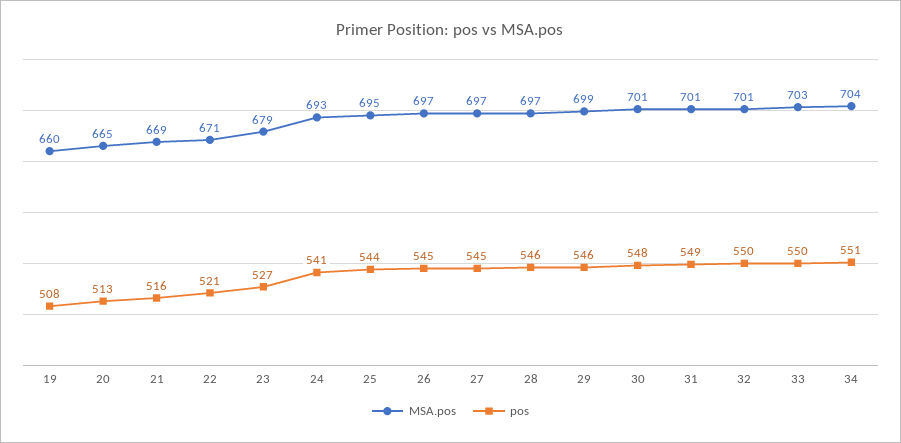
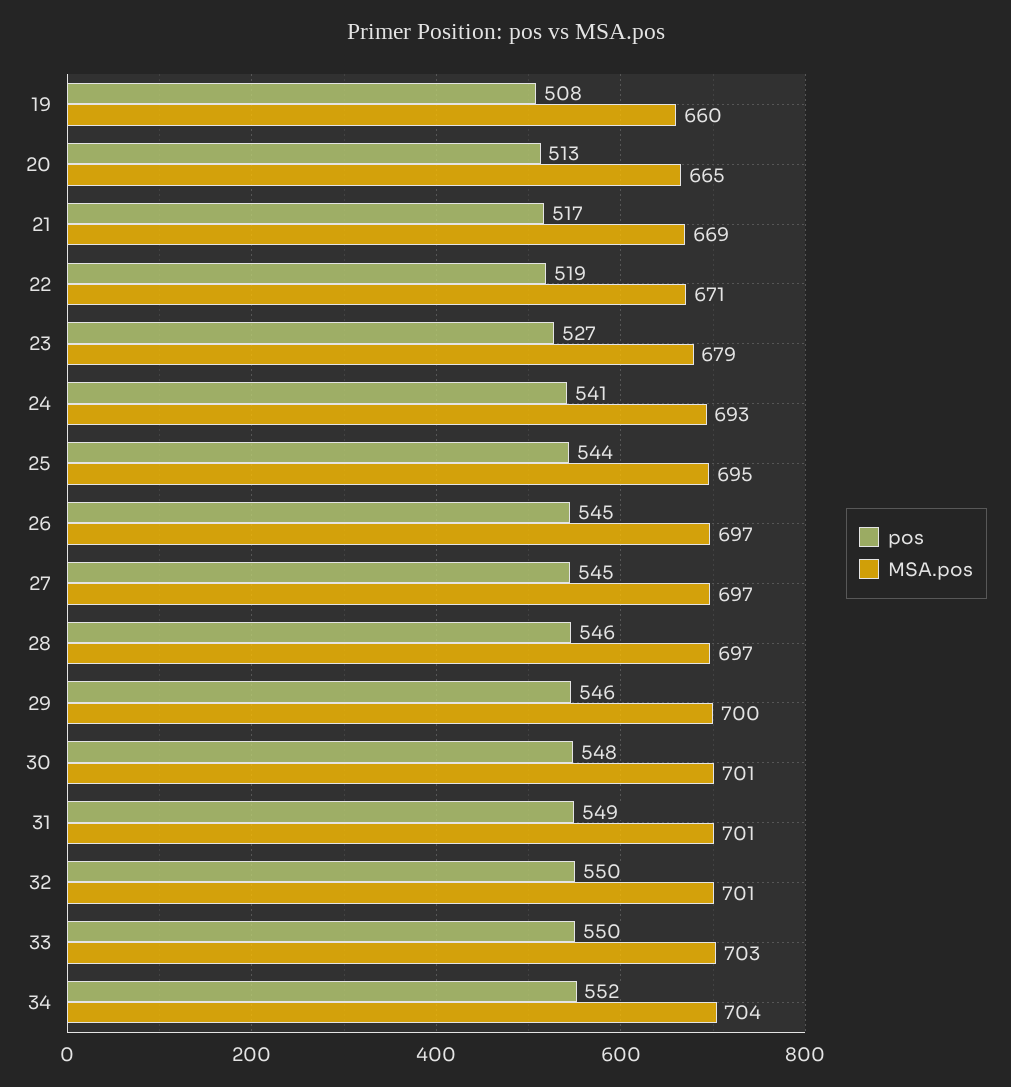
pos, 21: 516 -> 517
pos, 22: 521 -> 519
MSA.pos, 29: 699 -> 700
pos, 34: 551 -> 552

